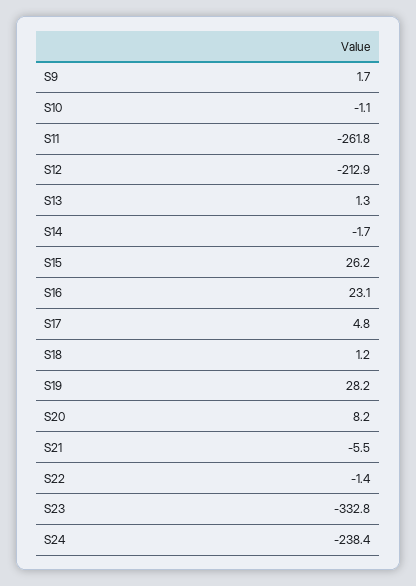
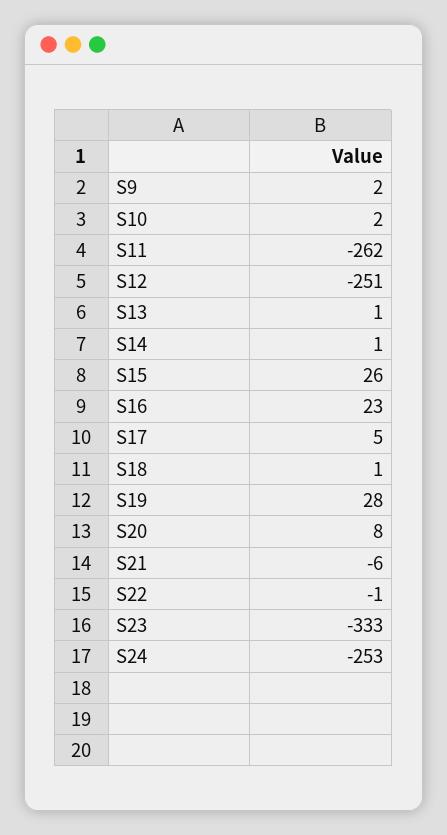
S10: -1.1 -> 2
S12: -212.9 -> -251
S14: -1.7 -> 1
S24: -238.4 -> -253

